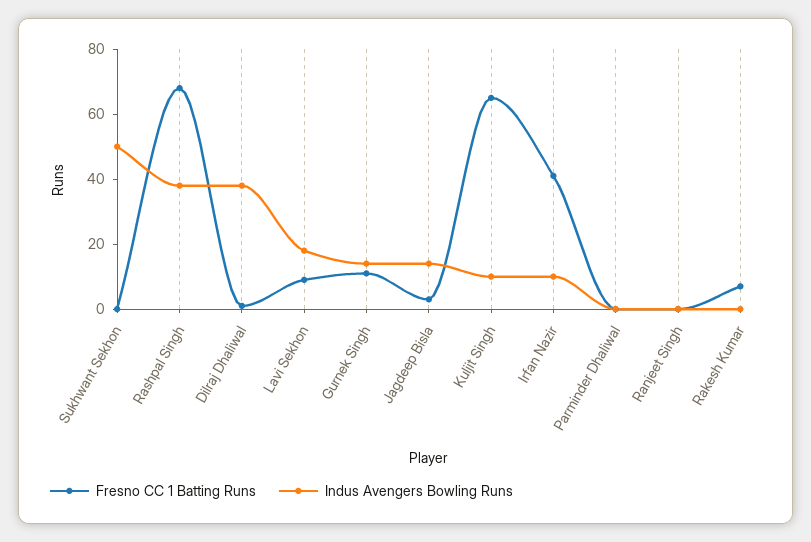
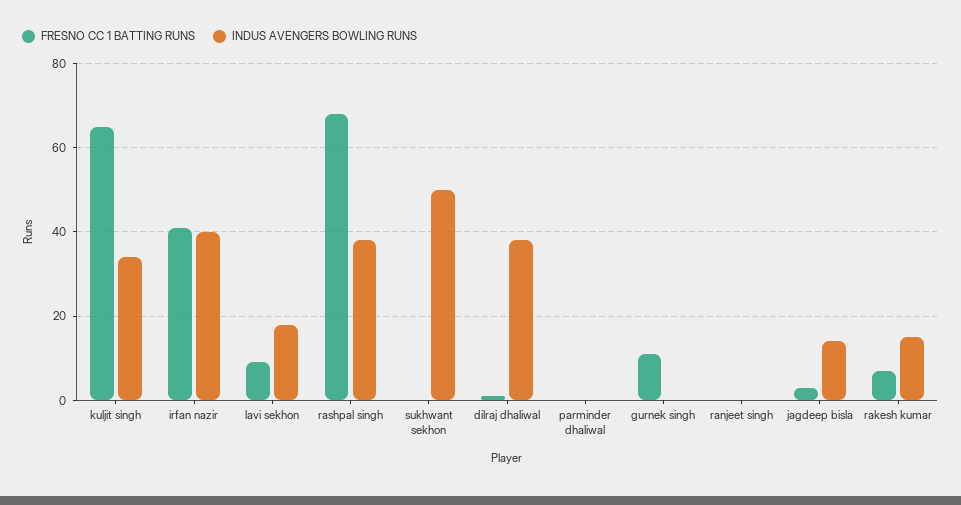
Indus Avengers Bowling Runs, Gurnek Singh: 15 -> 0
Indus Avengers Bowling Runs, Kuljit Singh: 10 -> 35
Indus Avengers Bowling Runs, Irfan Nazir: 10 -> 40
Indus Avengers Bowling Runs, Rakesh Kumar: 0 -> 15

